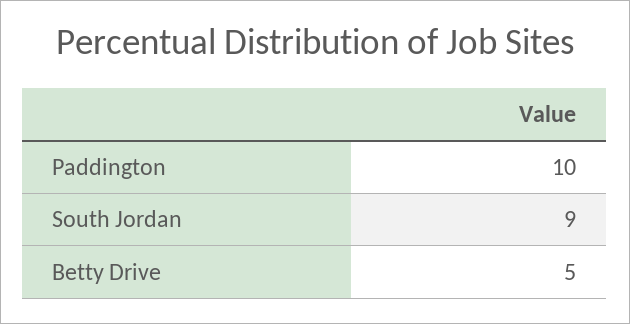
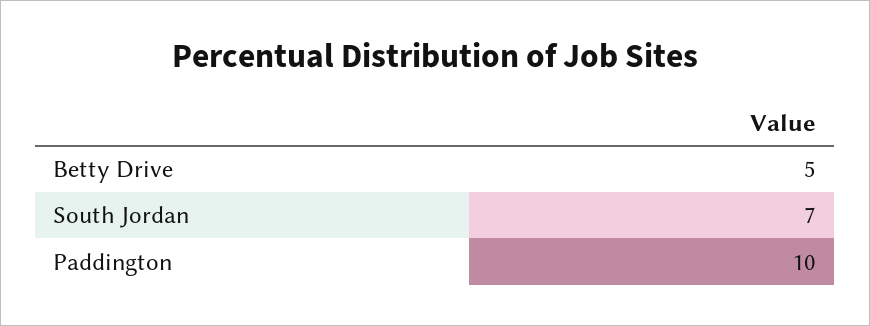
South Jordan: 9 -> 7

